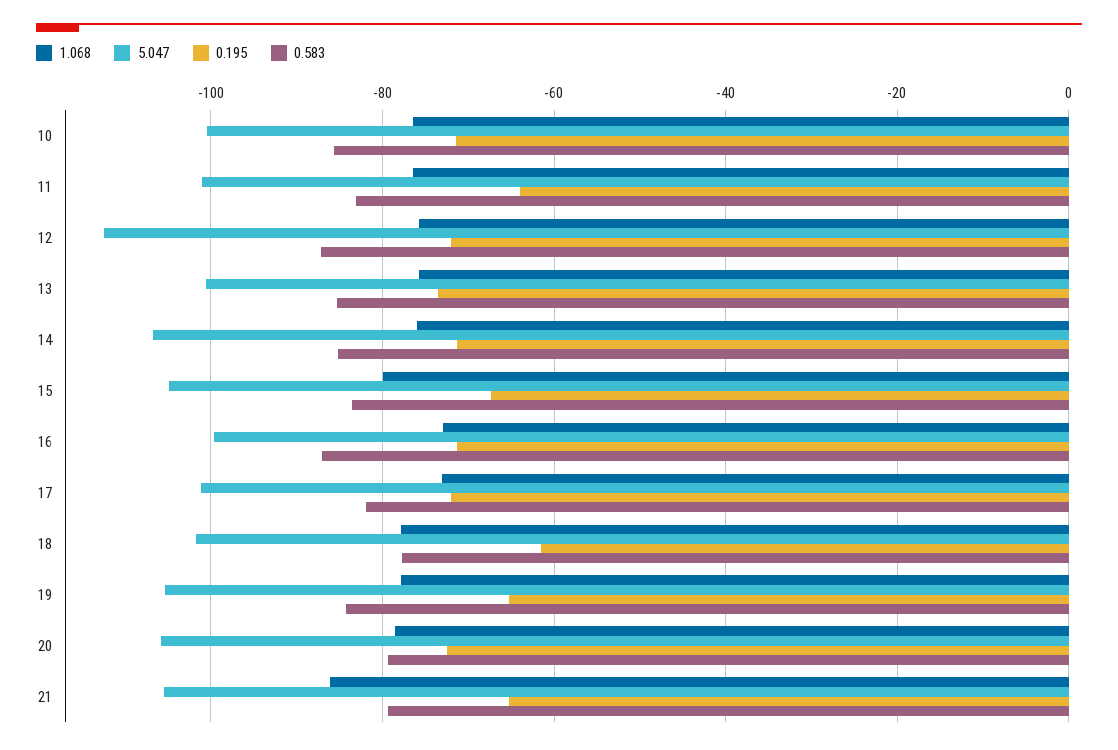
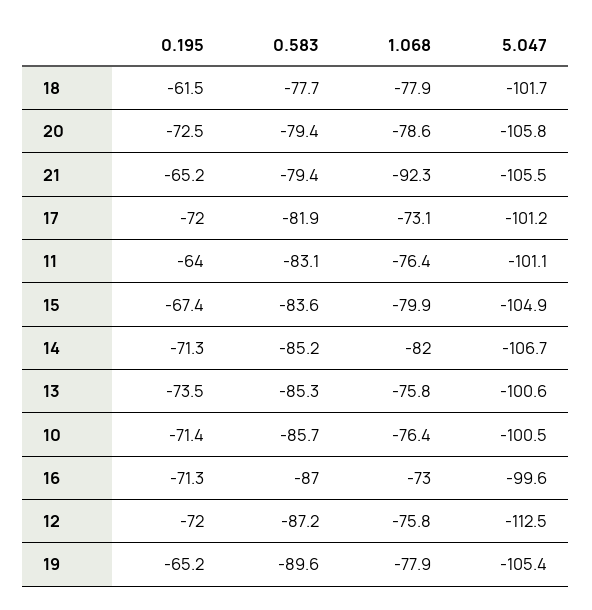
1.068, 14: -76 -> -82
0.583, 19: -84 -> -89.6
1.068, 21: -86 -> -92.3

